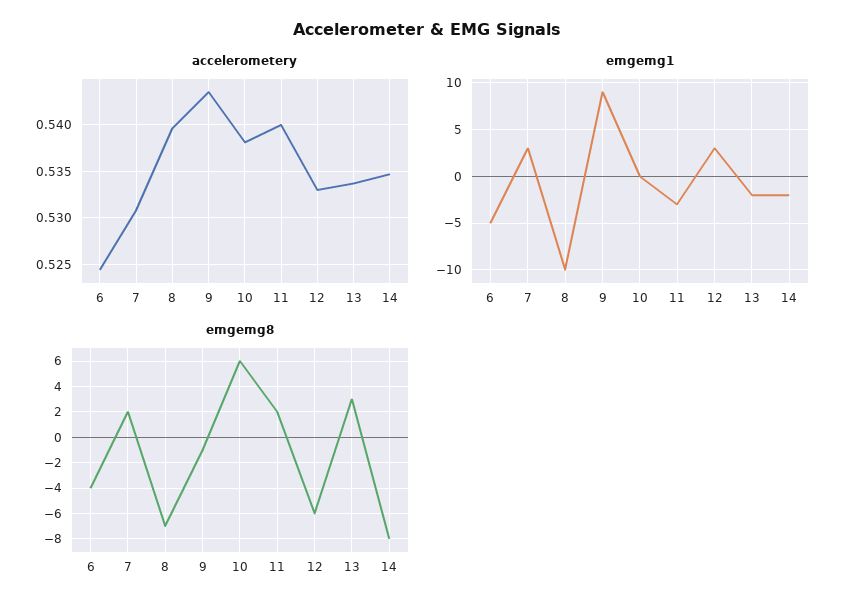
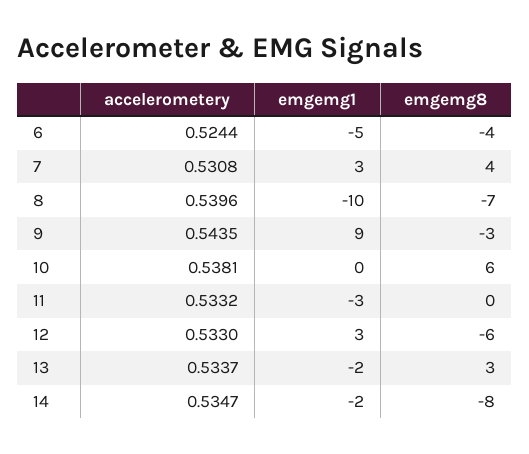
accelerometery, 11: 0.54 -> 0.5332
emgemg8, 7: 2 -> 4
emgemg8, 9: -1 -> -3
emgemg8, 11: 2 -> 0

